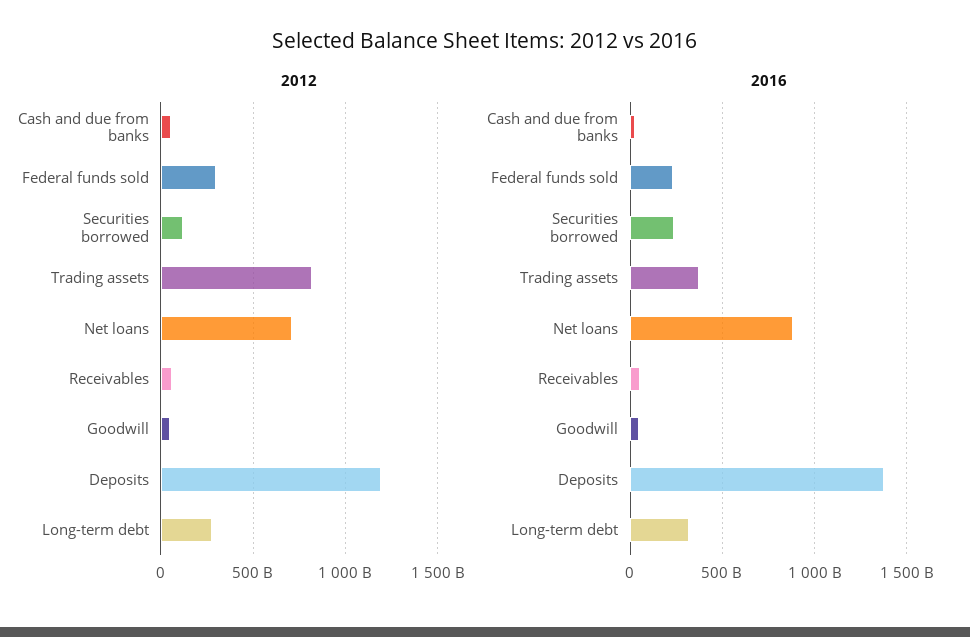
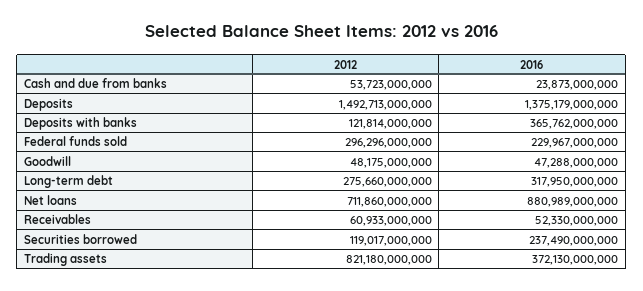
2012, Deposits: 1200000000000 -> 1492713000000
2012, Deposits with banks: none -> 121814000000
2016, Deposits with banks: none -> 365762000000

